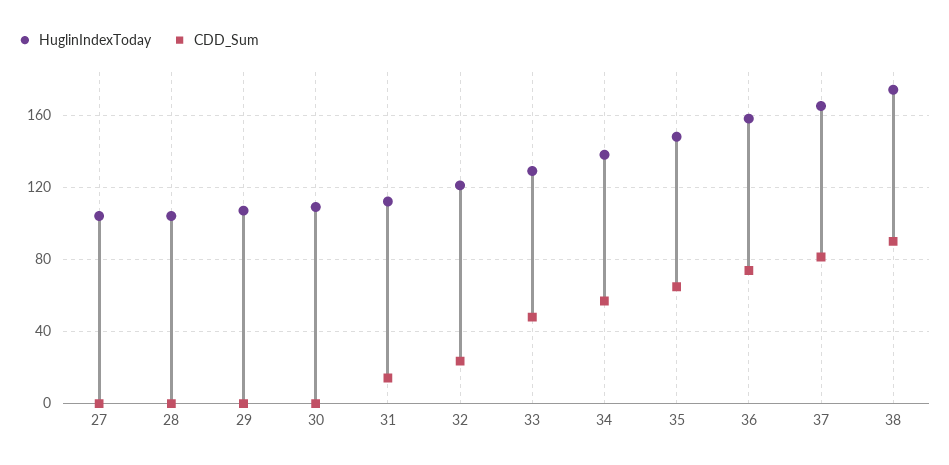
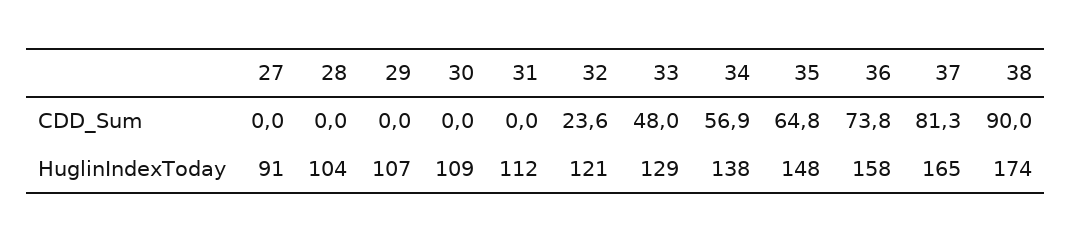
HuglinIndexToday, 27: 105 -> 91
CDD_Sum, 31: 15 -> 0

